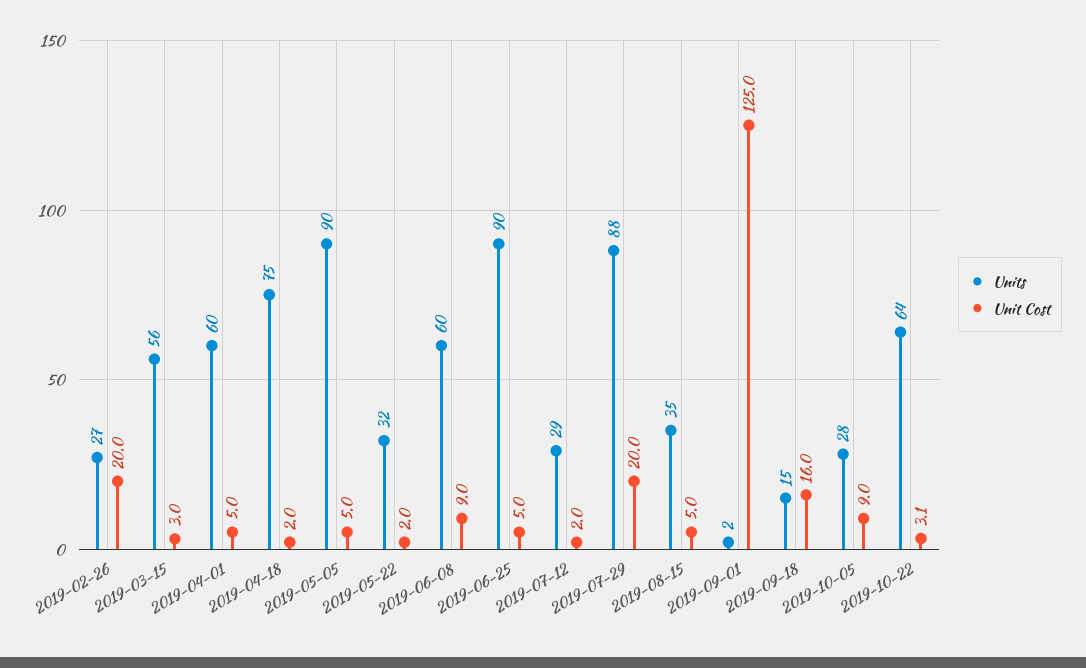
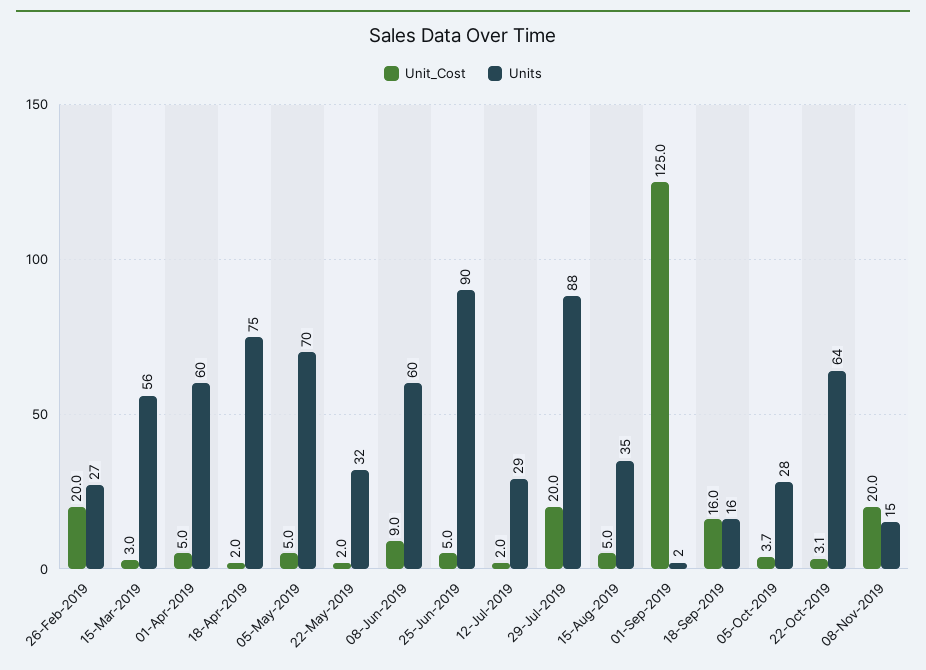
Units, 2019-05-05: 90 -> 70
Units, 2019-09-18: 15 -> 16
Unit Cost, 2019-10-05: 9 -> 3.7
Unit Cost, 08-Nov-2019: none -> 20
Units, 08-Nov-2019: none -> 15

